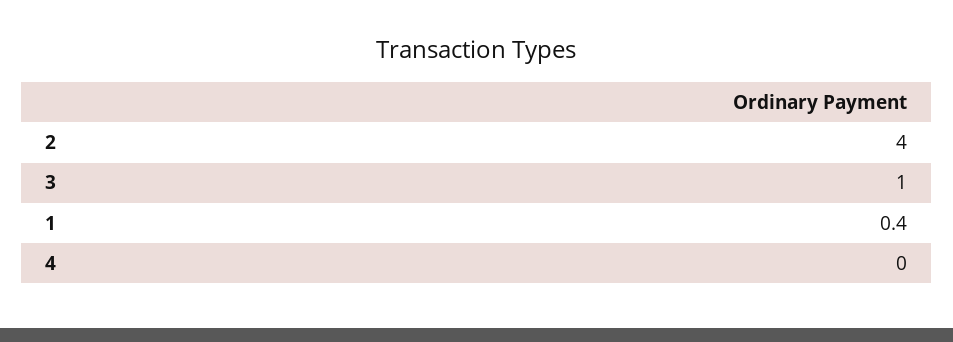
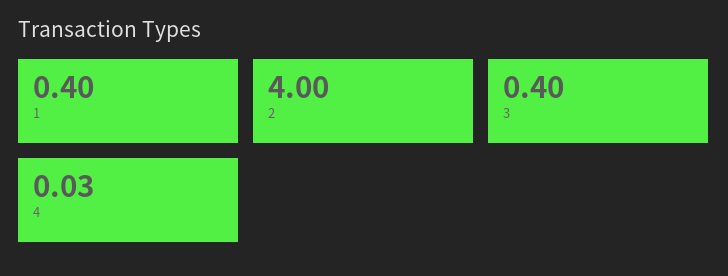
3: 1 -> 0.4
4: 0 -> 0.03

